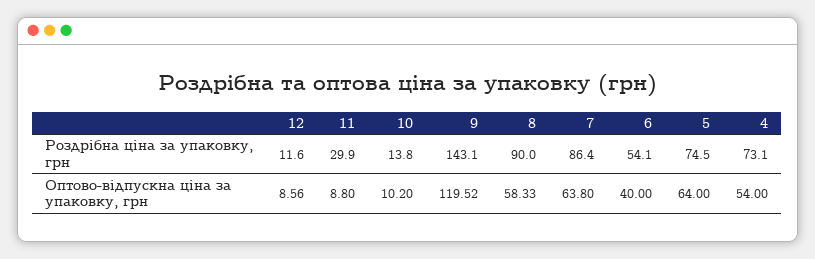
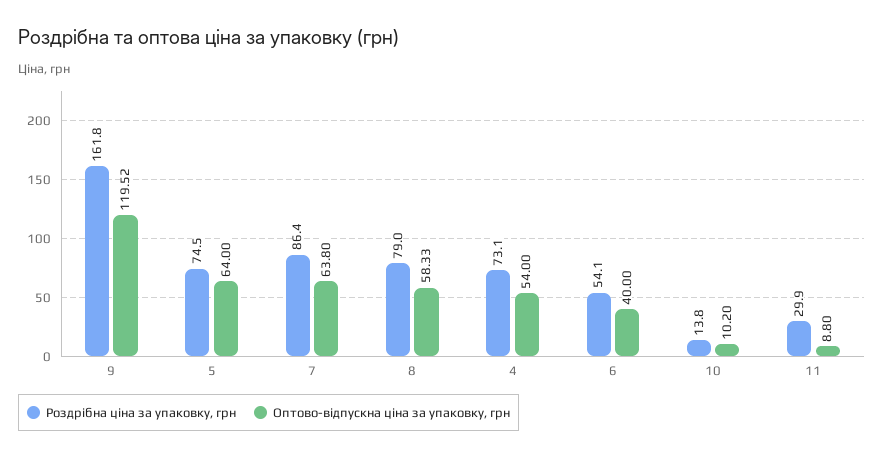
Роздрібна ціна за упаковку, грн, 12: 11.6 -> none
Роздрібна ціна за упаковку, грн, 9: 143.1 -> 161.8
Роздрібна ціна за упаковку, грн, 8: 90 -> 79
Оптово-відпускна ціна за упаковку, грн, 12: 8.56 -> none

